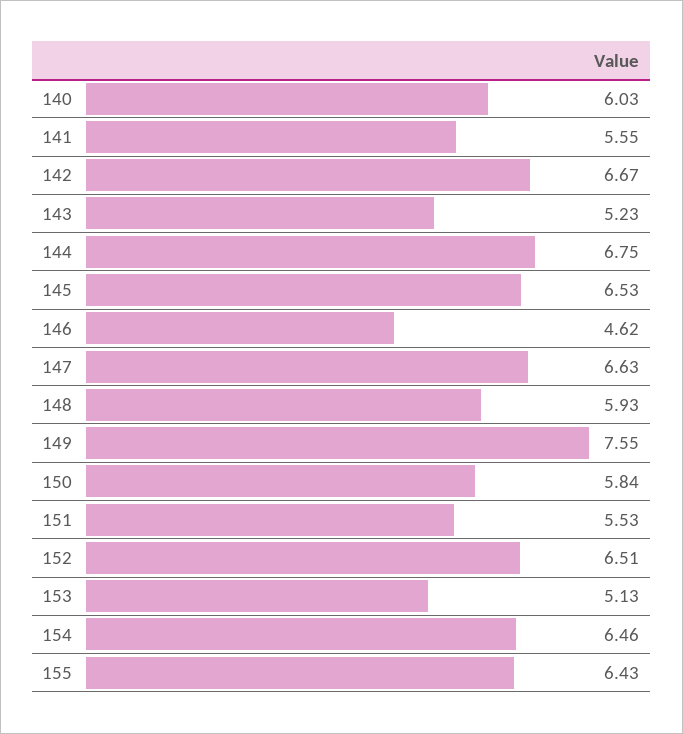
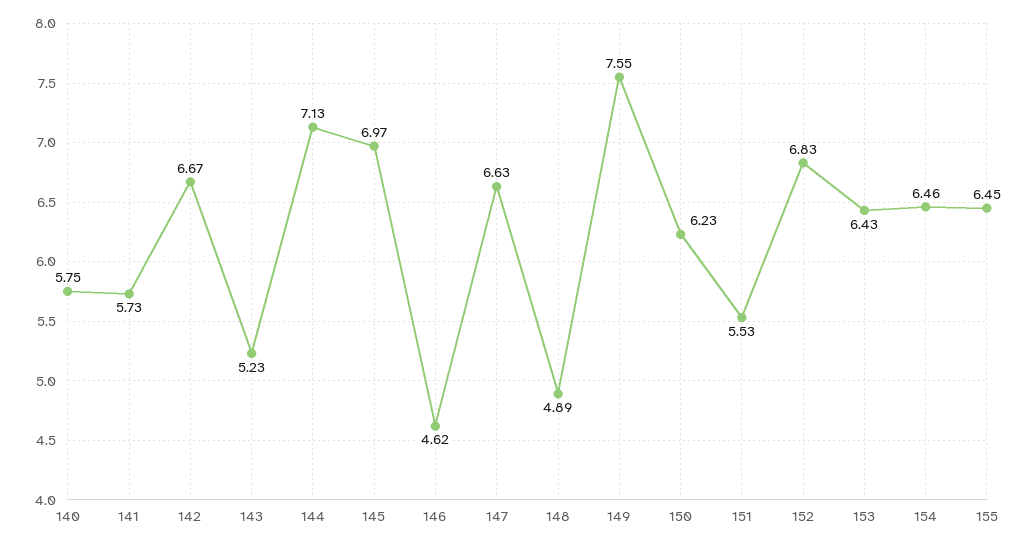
140: 6.03 -> 5.75
141: 5.55 -> 5.73
144: 6.75 -> 7.13
145: 6.53 -> 6.97
148: 5.93 -> 4.89
150: 5.84 -> 6.23
152: 6.51 -> 6.83
153: 5.13 -> 6.43
155: 6.43 -> 6.45

